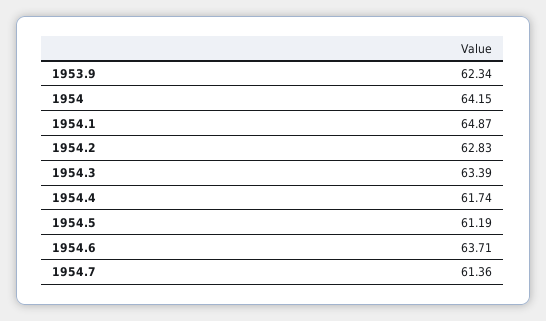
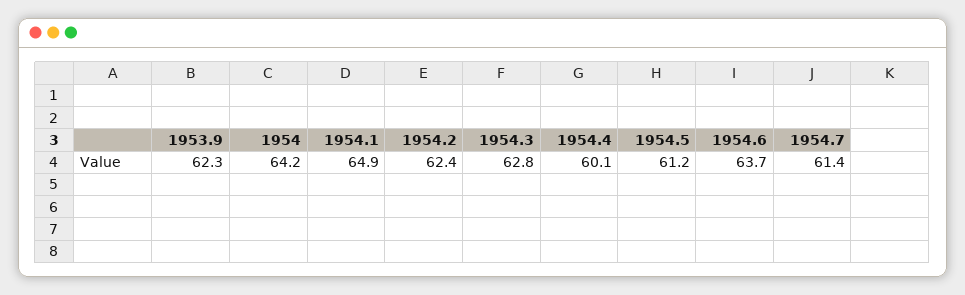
1954.2: 62.83 -> 62.4
1954.3: 63.39 -> 62.8
1954.4: 61.74 -> 60.1

